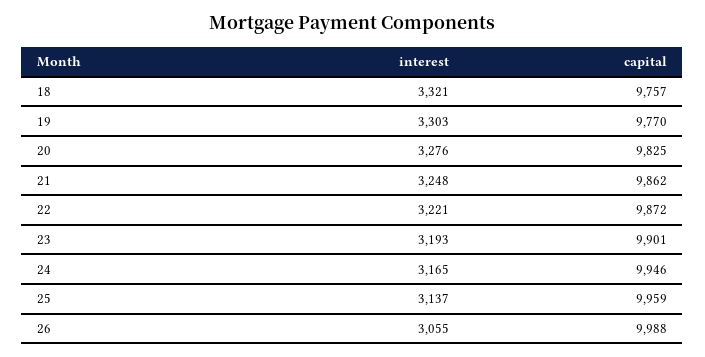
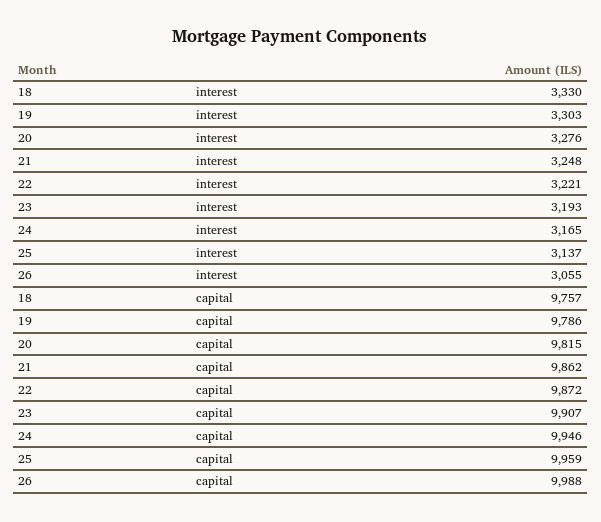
interest, 18: 3321 -> 3330
capital, 19: 9770 -> 9786
capital, 20: 9825 -> 9815
capital, 23: 9901 -> 9907

